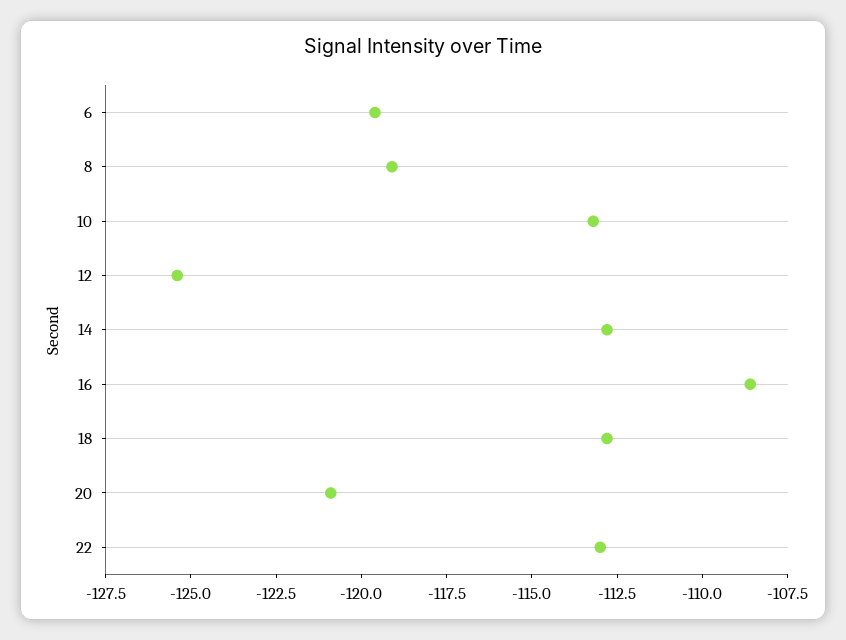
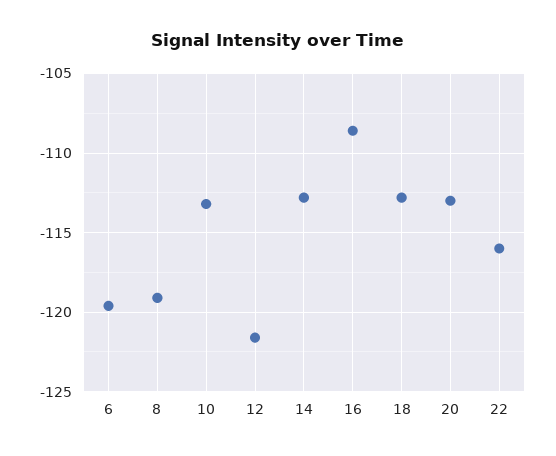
12: -125.5 -> -121.5
20: -121 -> -113
22: -113 -> -116

